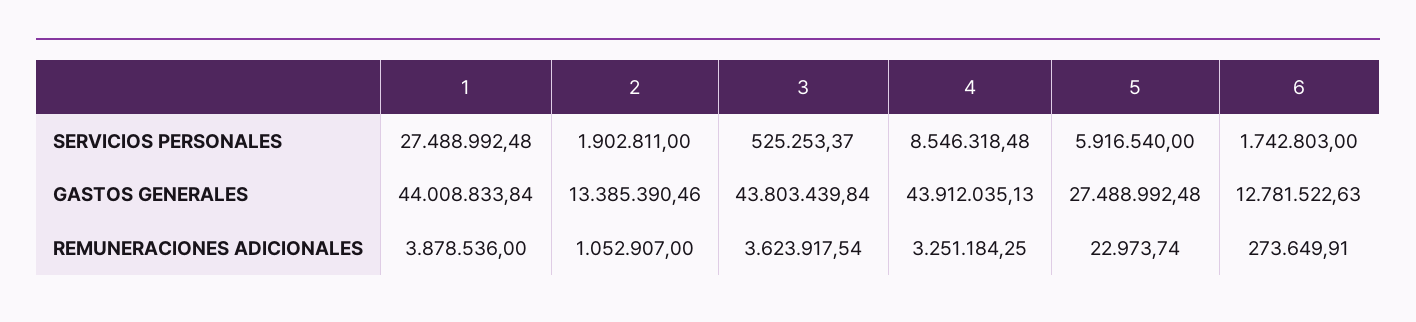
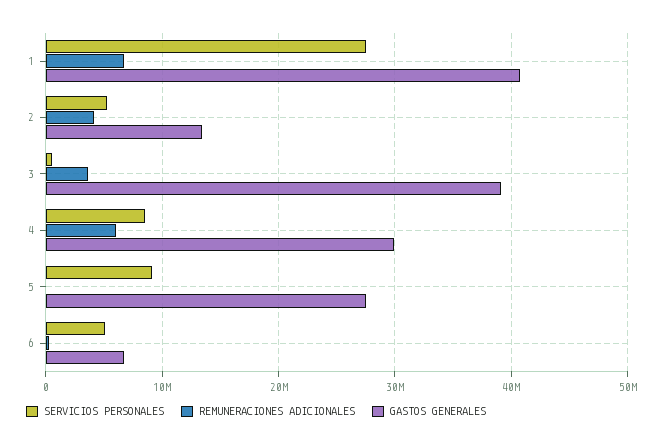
SERVICIOS PERSONALES, 2: 1902811 -> 5000000
SERVICIOS PERSONALES, 5: 5916540 -> 9000000
SERVICIOS PERSONALES, 6: 1742803 -> 5000000
GASTOS GENERALES, 1: 44008833.84 -> 41000000
GASTOS GENERALES, 3: 43803439.84 -> 39000000
GASTOS GENERALES, 4: 43912035.13 -> 30000000
GASTOS GENERALES, 6: 12781522.63 -> 7000000
REMUNERACIONES ADICIONALES, 1: 3878536 -> 7000000
REMUNERACIONES ADICIONALES, 2: 1052907 -> 4000000
REMUNERACIONES ADICIONALES, 4: 3251184.25 -> 6000000

